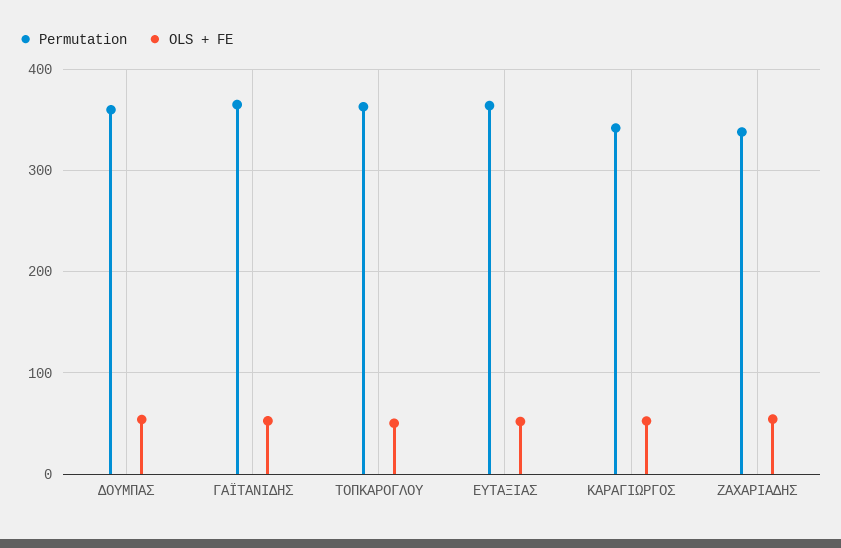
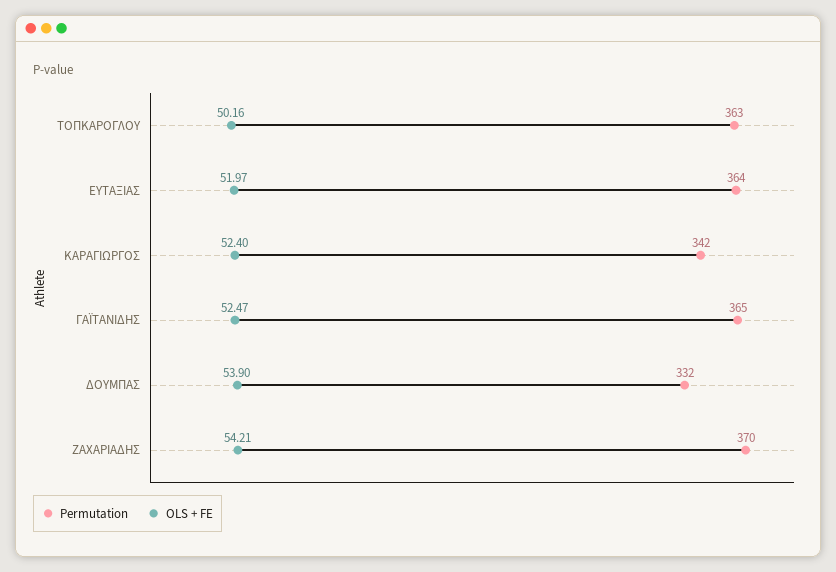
Permutation, ΔΟΥΜΠΑΣ: 360 -> 332
Permutation, ΖΑΧΑΡΙΑΔΗΣ: 340 -> 370

